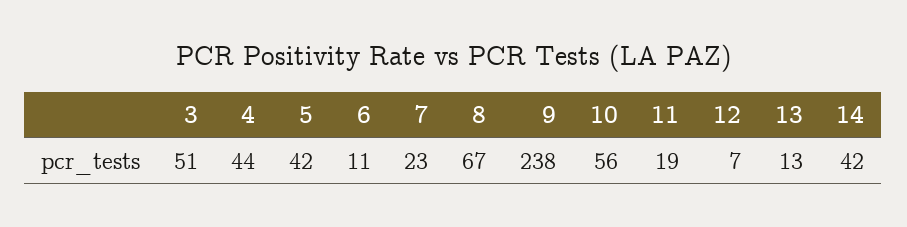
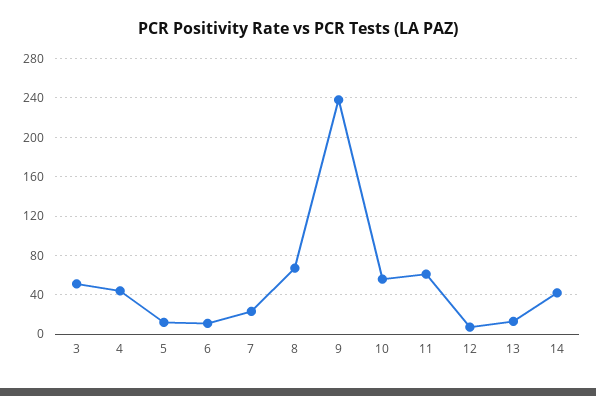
5: 42 -> 10
11: 19 -> 60

